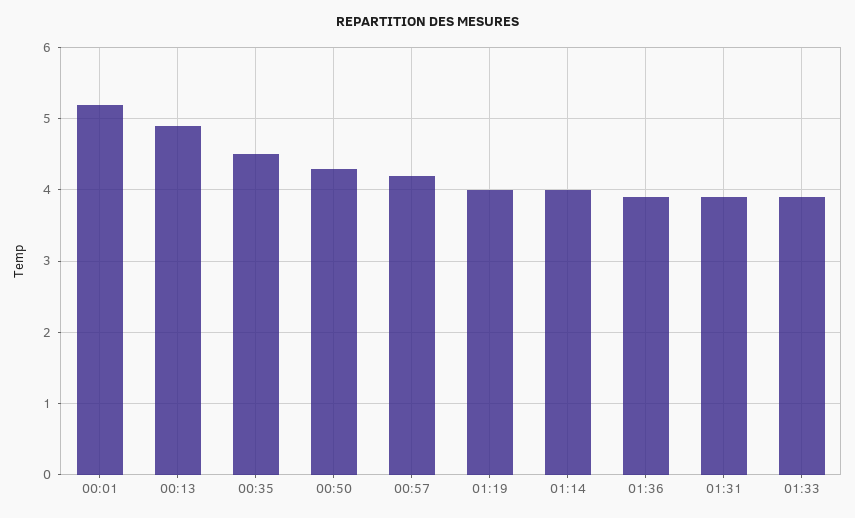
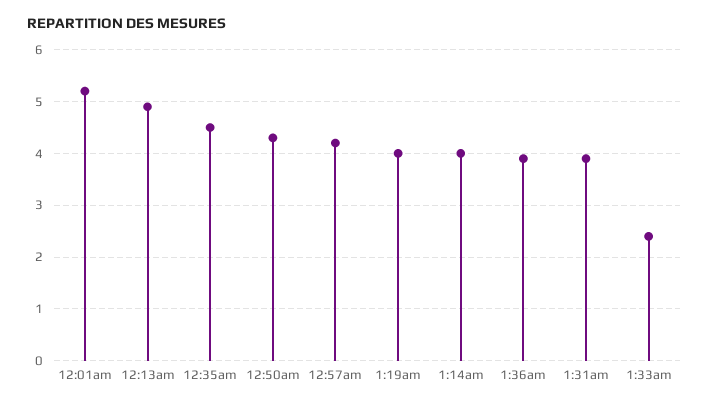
01:33: 3.9 -> 2.5

